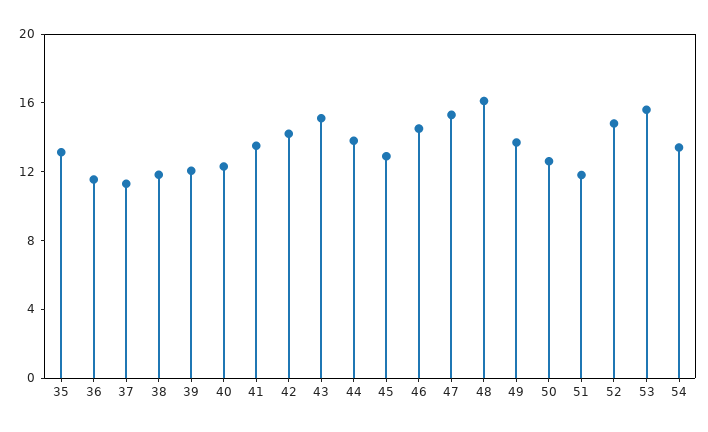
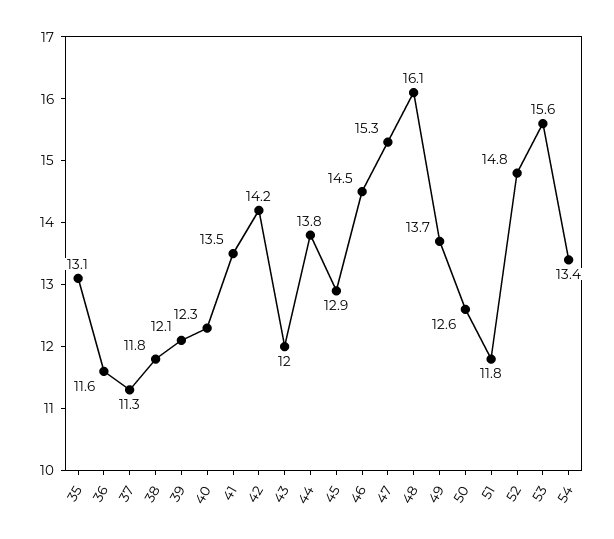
43: 15 -> 12

